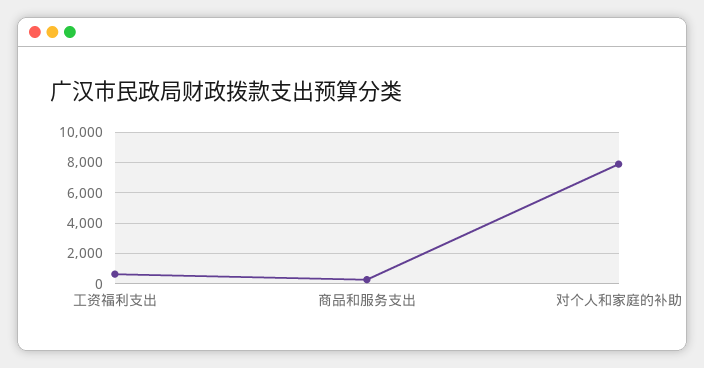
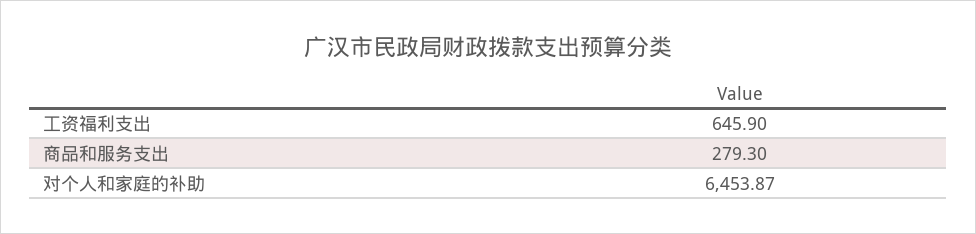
对个人和家庭的补助: 8000 -> 6453.87

